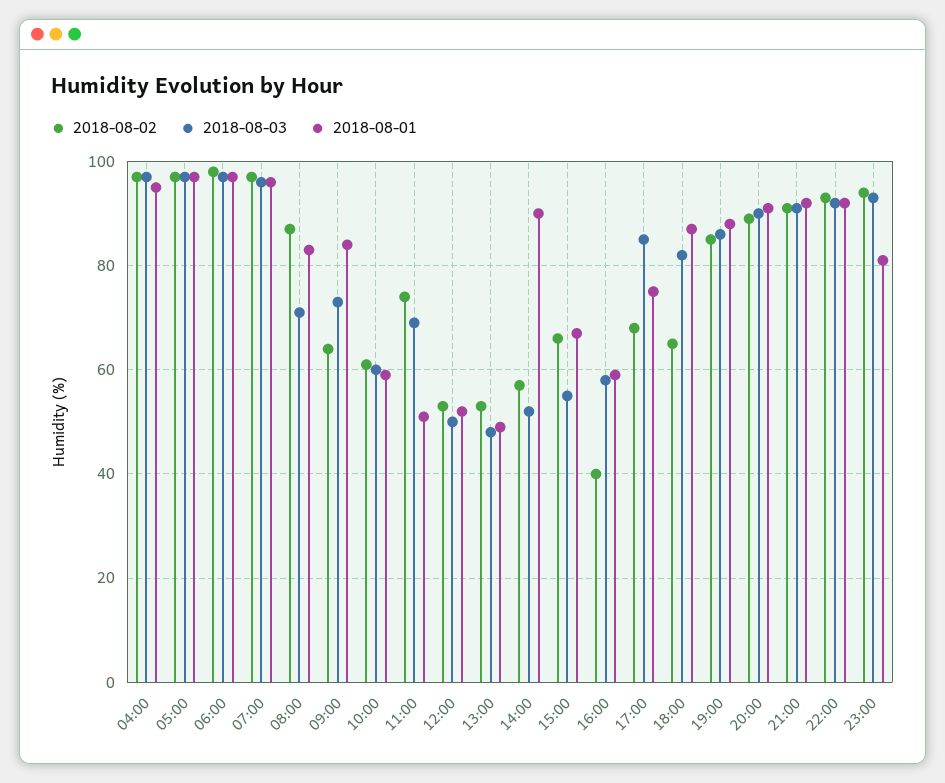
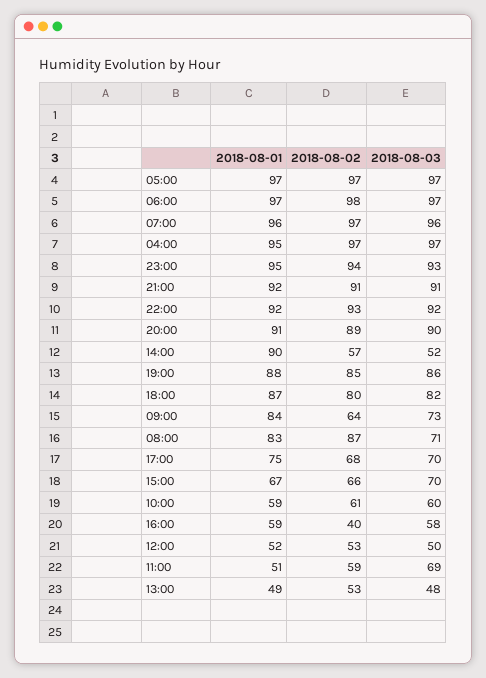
2018-08-02, 11:00: 75 -> 59
2018-08-03, 15:00: 55 -> 70
2018-08-03, 17:00: 85 -> 70
2018-08-02, 18:00: 65 -> 80
2018-08-01, 23:00: 80 -> 95

